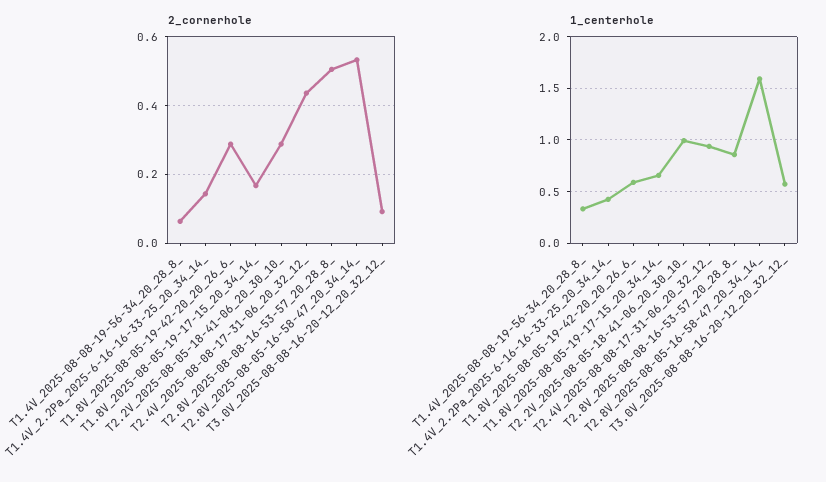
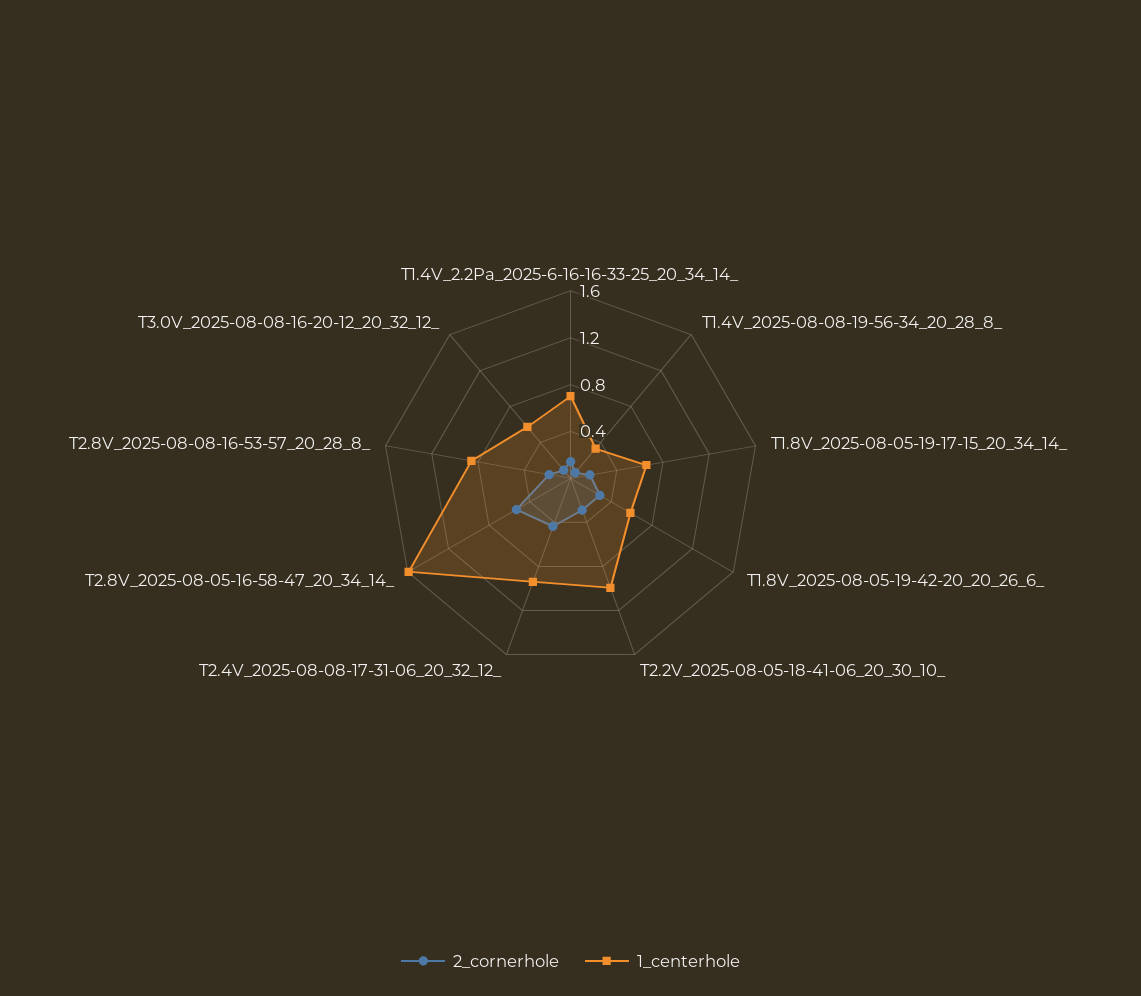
2_cornerhole, T2.8V_2025-08-08-16-53-57_20_28_8_: 0.5 -> 0.2
1_centerhole, T1.4V_2.2Pa_2025-6-16-16-33-25_20_34_14_: 0.4 -> 0.7

